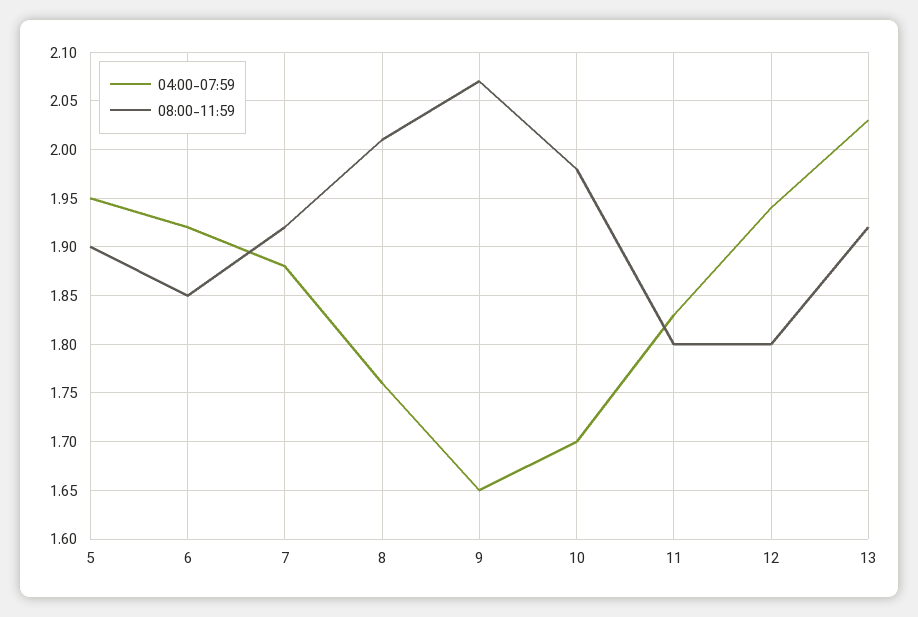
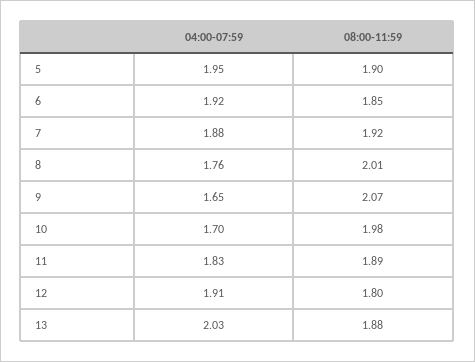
08:00-11:59, 11: 1.8 -> 1.89
04:00-07:59, 12: 1.94 -> 1.91
08:00-11:59, 13: 1.92 -> 1.88

